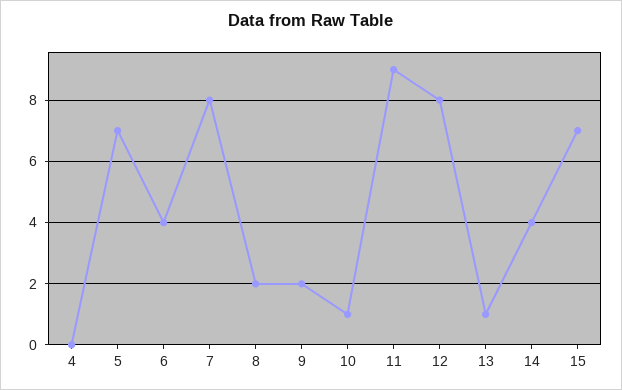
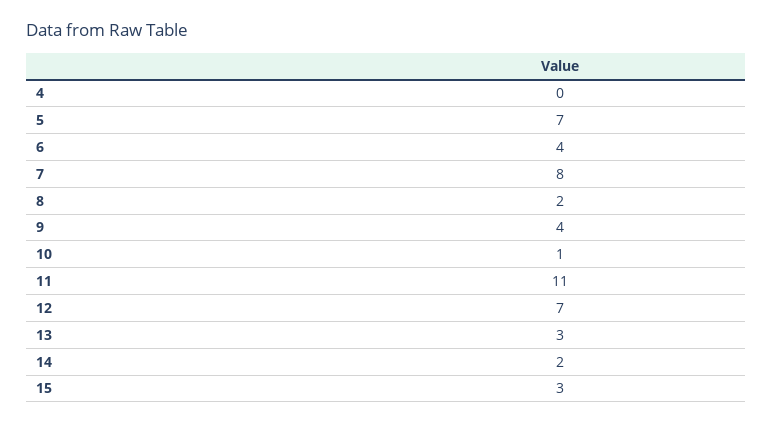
9: 2 -> 4
11: 9 -> 11
12: 8 -> 7
13: 1 -> 3
14: 4 -> 2
15: 7 -> 3

